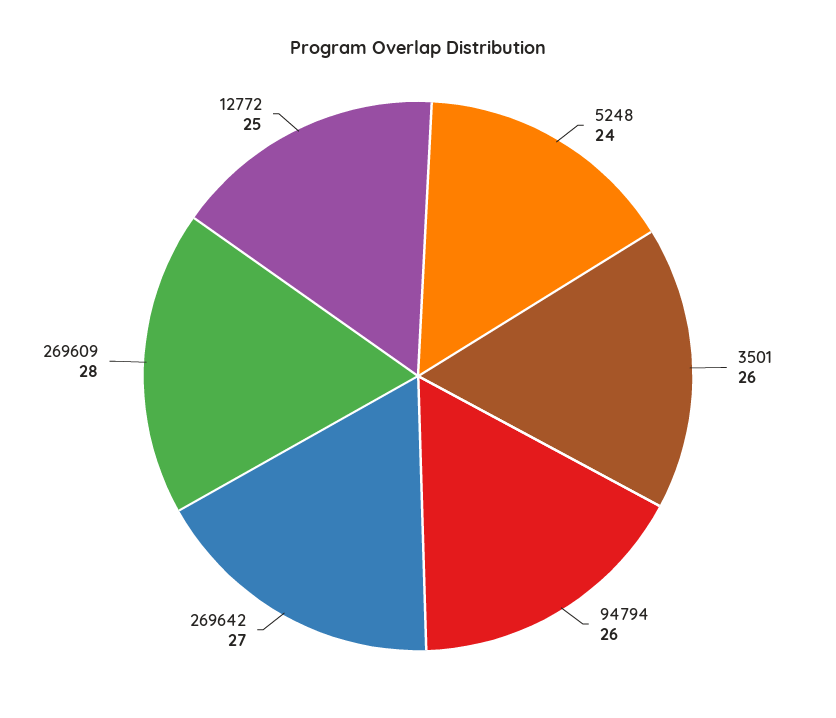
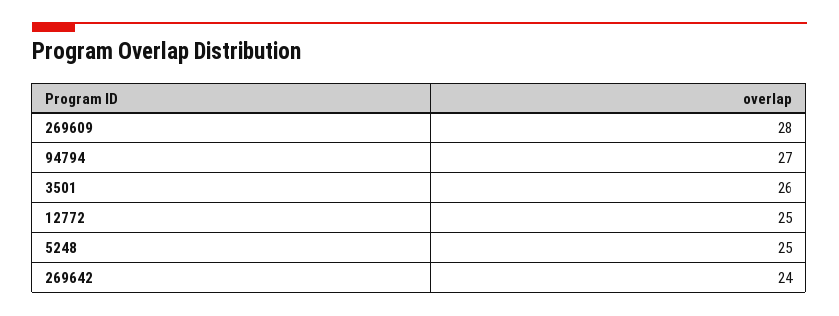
5248: 24 -> 25
94794: 26 -> 27
269642: 27 -> 24

